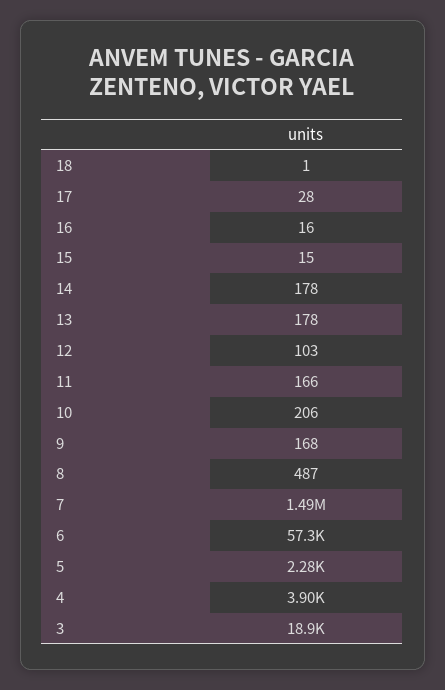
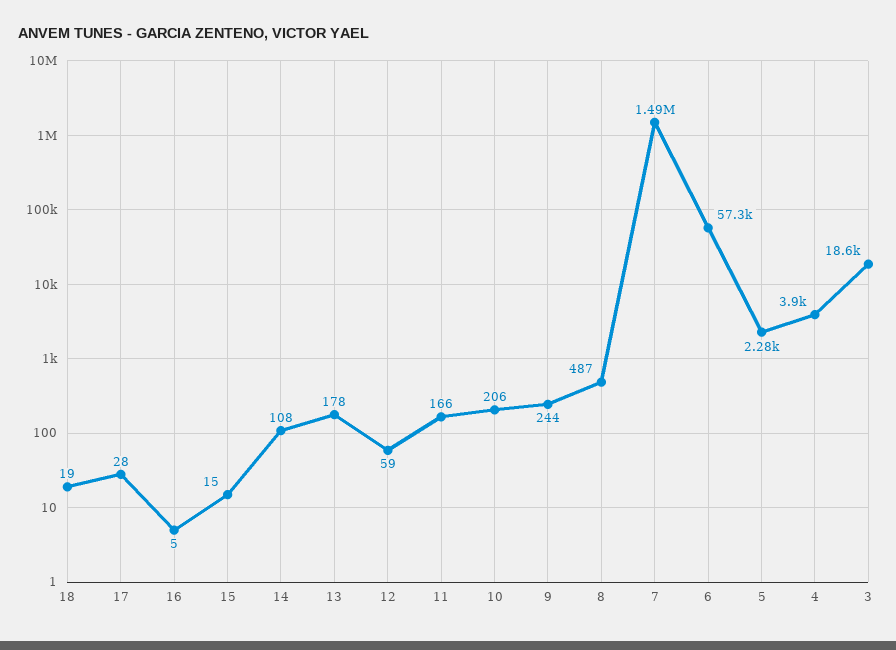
18: 1 -> 19
16: 16 -> 5
14: 178 -> 108
12: 103 -> 59
9: 168 -> 244
3: 18900 -> 18600

